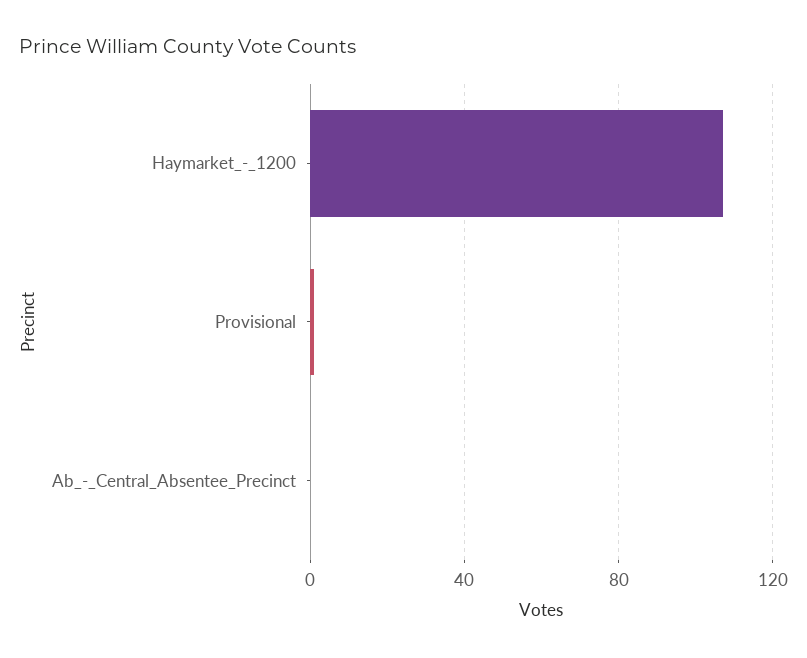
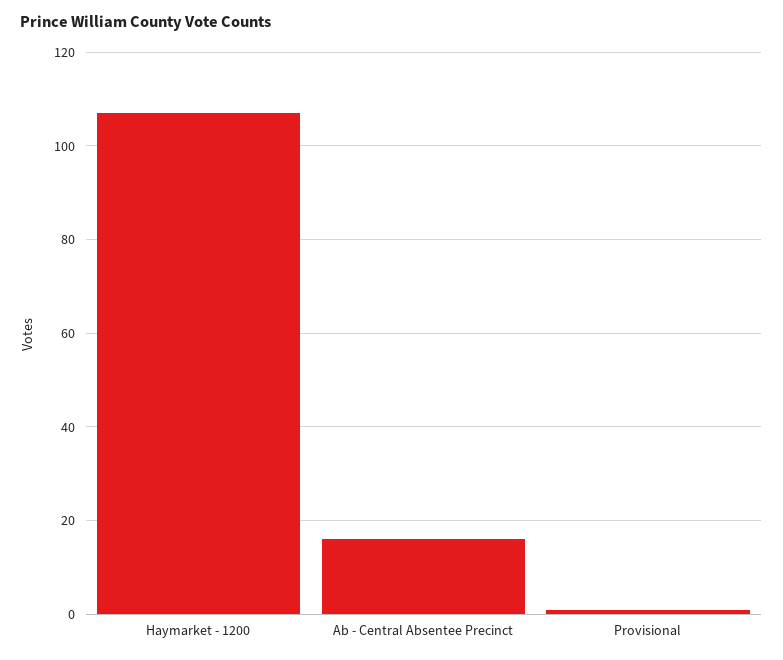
Ab_-_Central_Absentee_Precinct: 0 -> 15

